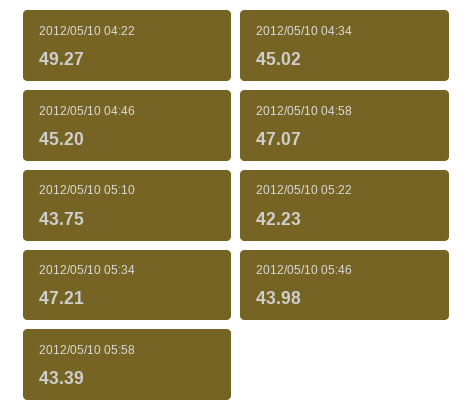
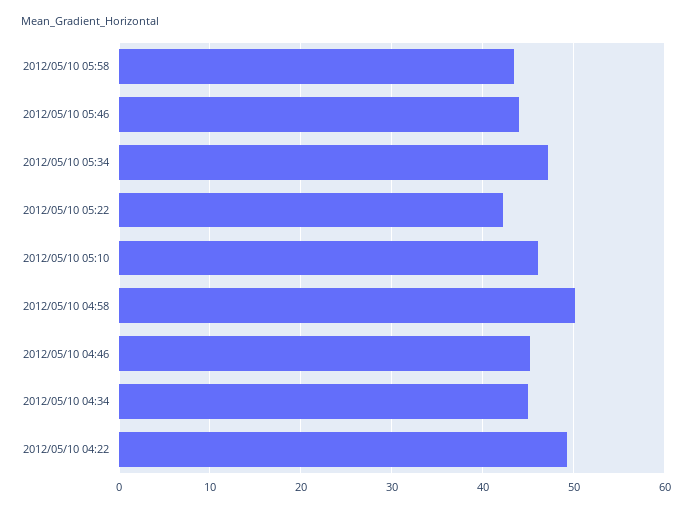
2012/05/10 04:58: 47.07 -> 50
2012/05/10 05:10: 43.75 -> 46

